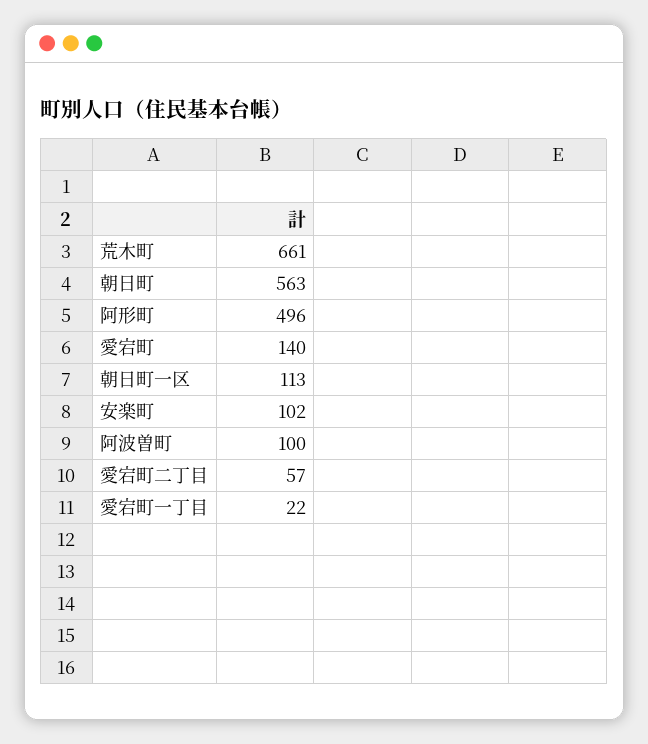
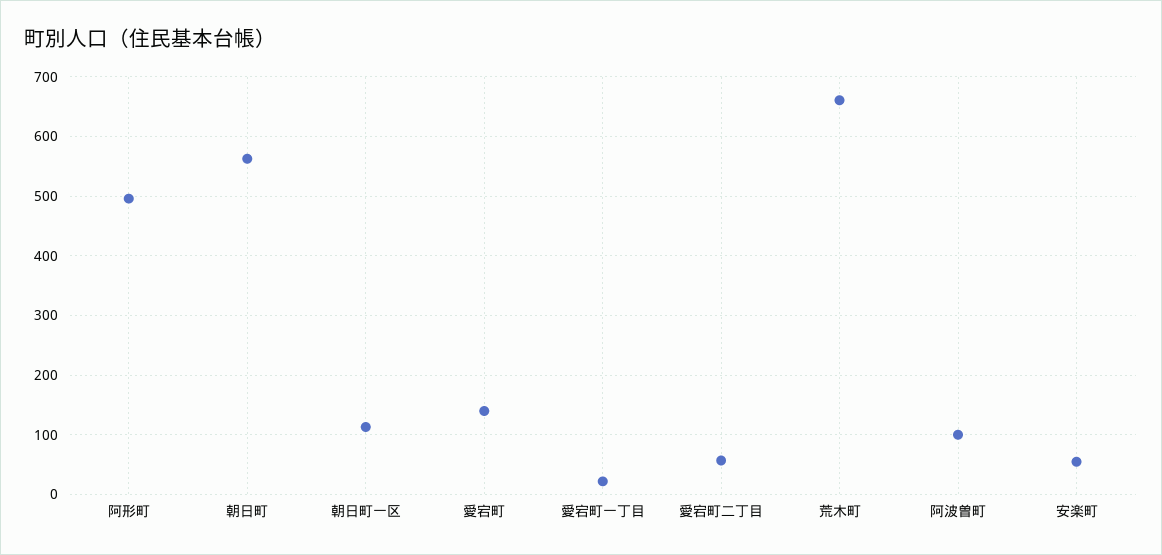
安楽町: 102 -> 60

